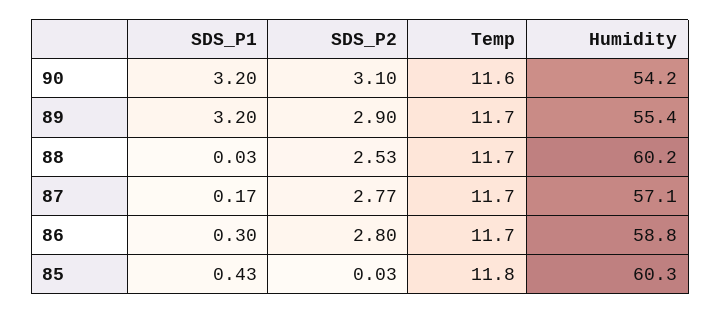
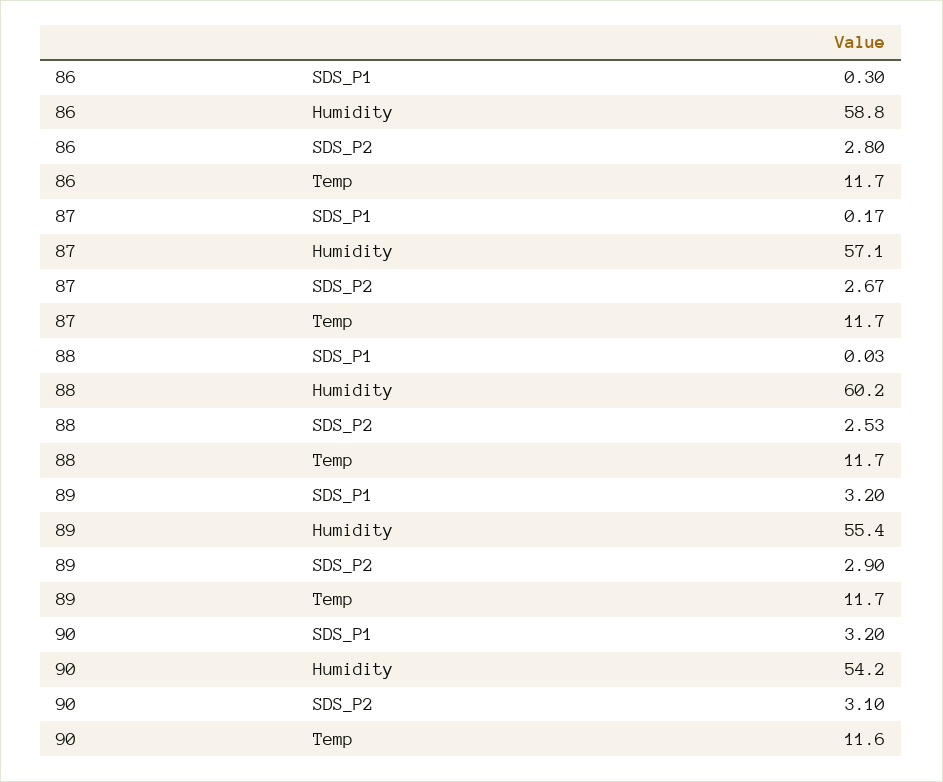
SDS_P2, 87: 2.77 -> 2.67
SDS_P1, 85: 0.43 -> none
SDS_P2, 85: 0.03 -> none
Temp, 85: 11.8 -> none
Humidity, 85: 60.3 -> none

